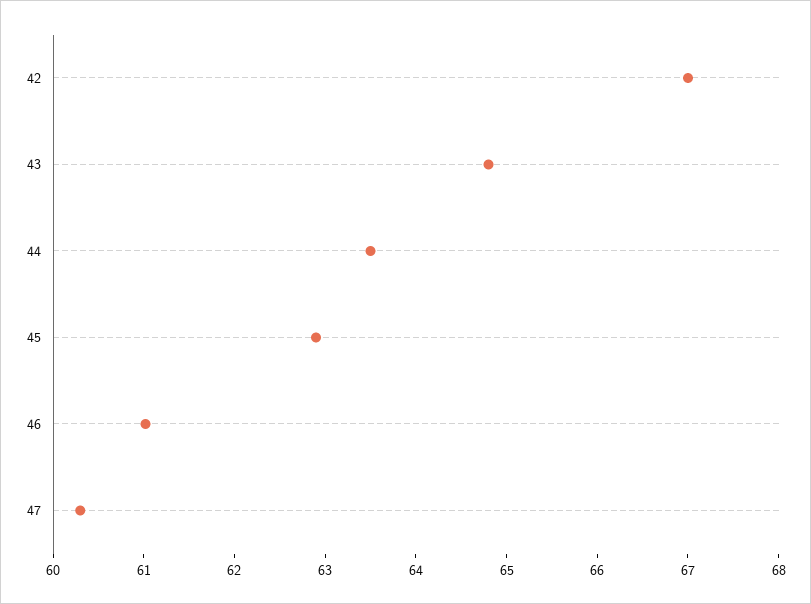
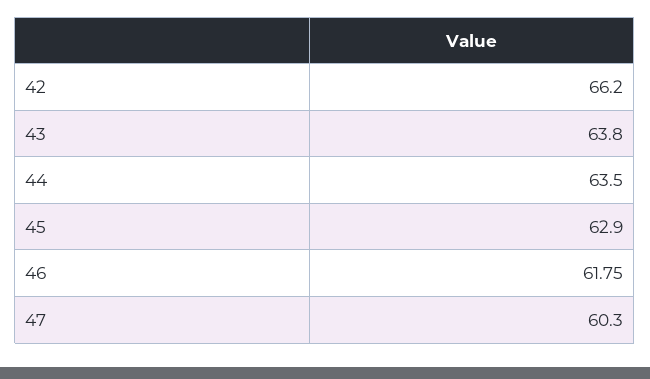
42: 67 -> 66.2
43: 64.8 -> 63.8
46: 61 -> 61.75

